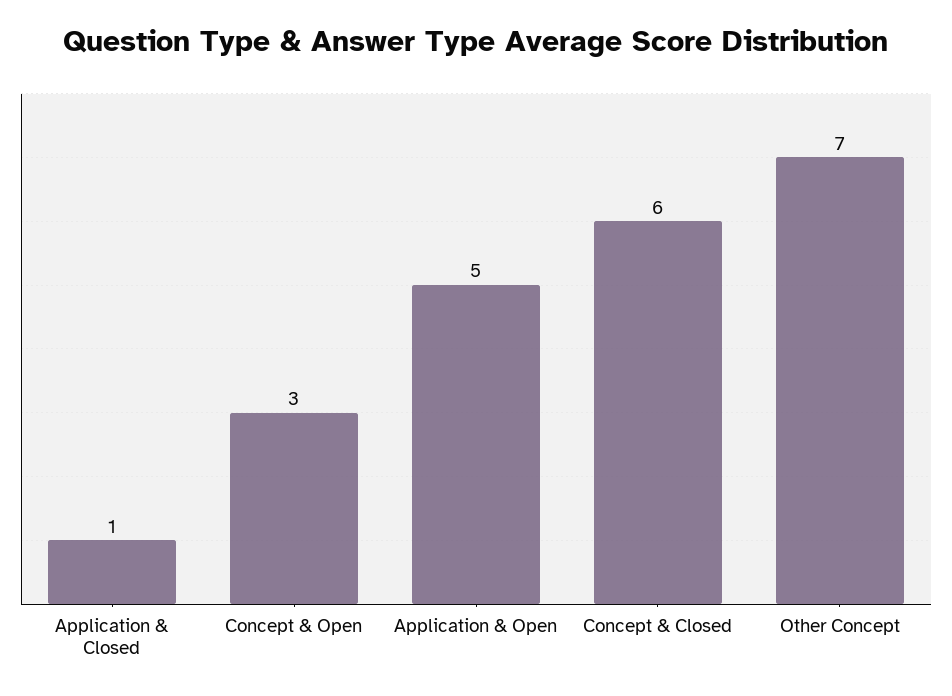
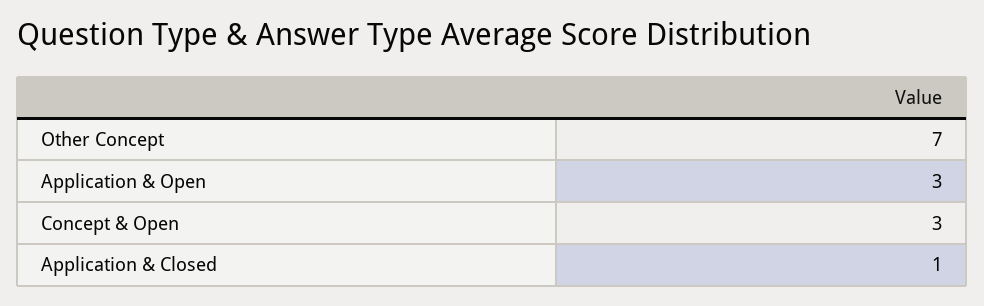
Application & Open: 5 -> 3
Concept & Closed: 6 -> none

